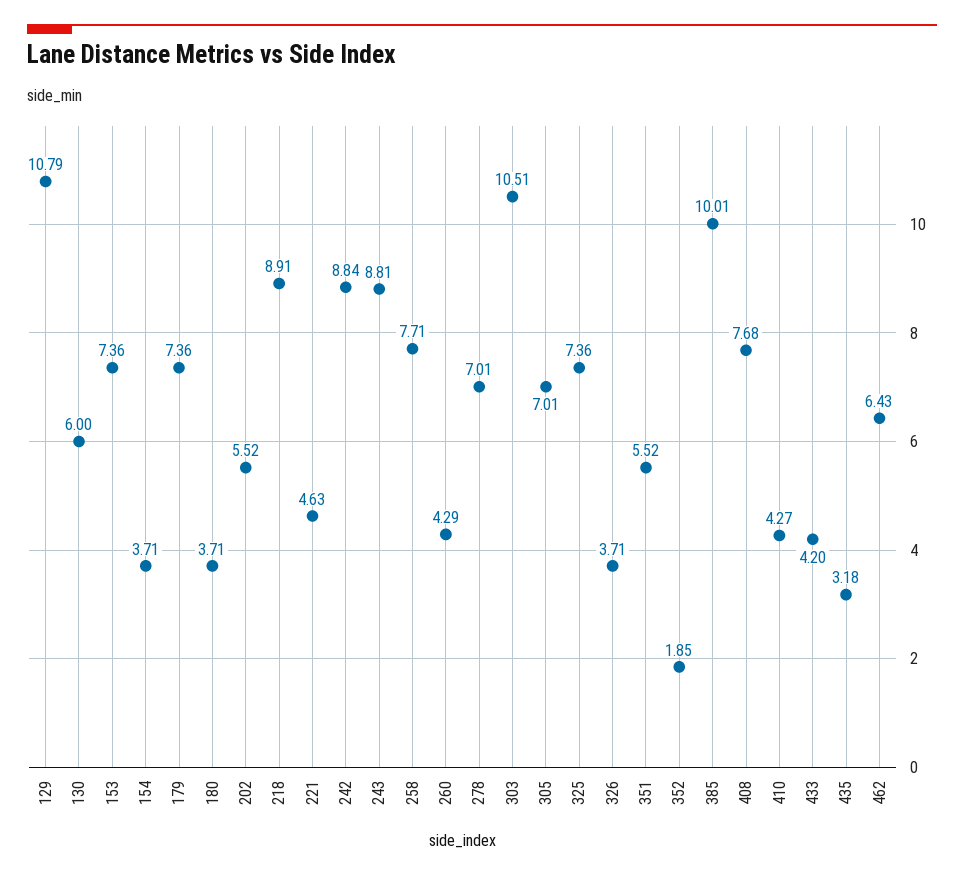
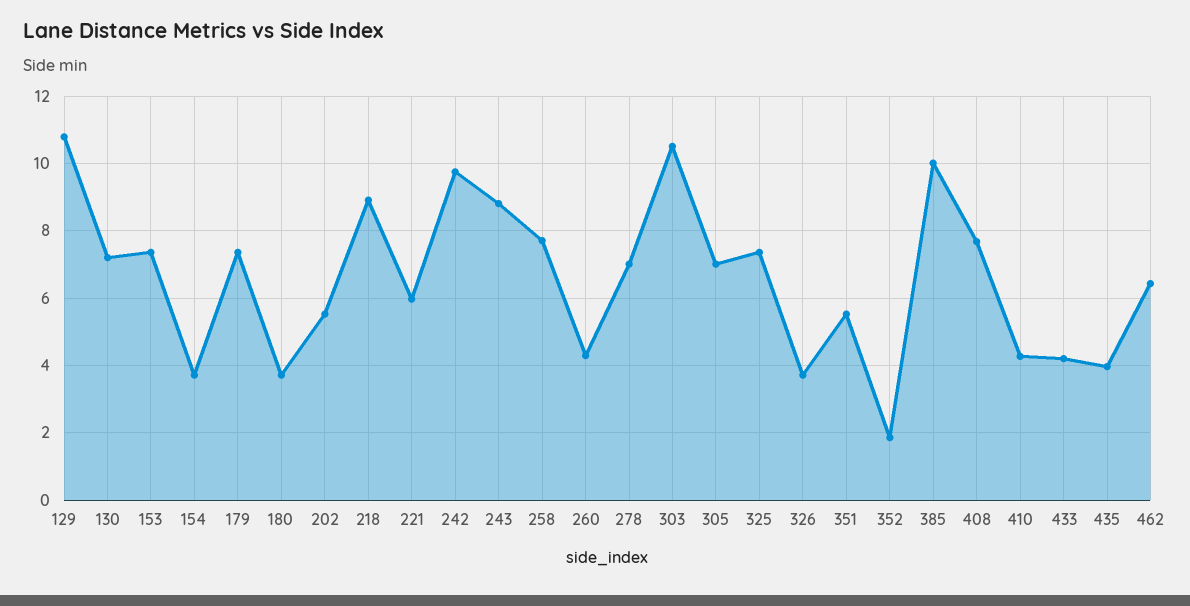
130: 6 -> 7.2
221: 4.63 -> 6
242: 8.84 -> 9.8
435: 3.18 -> 4

